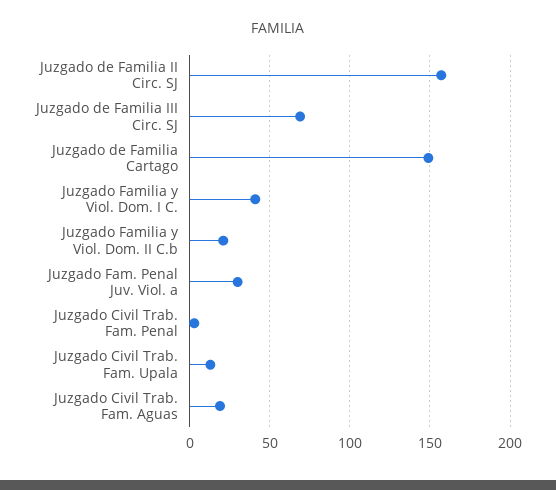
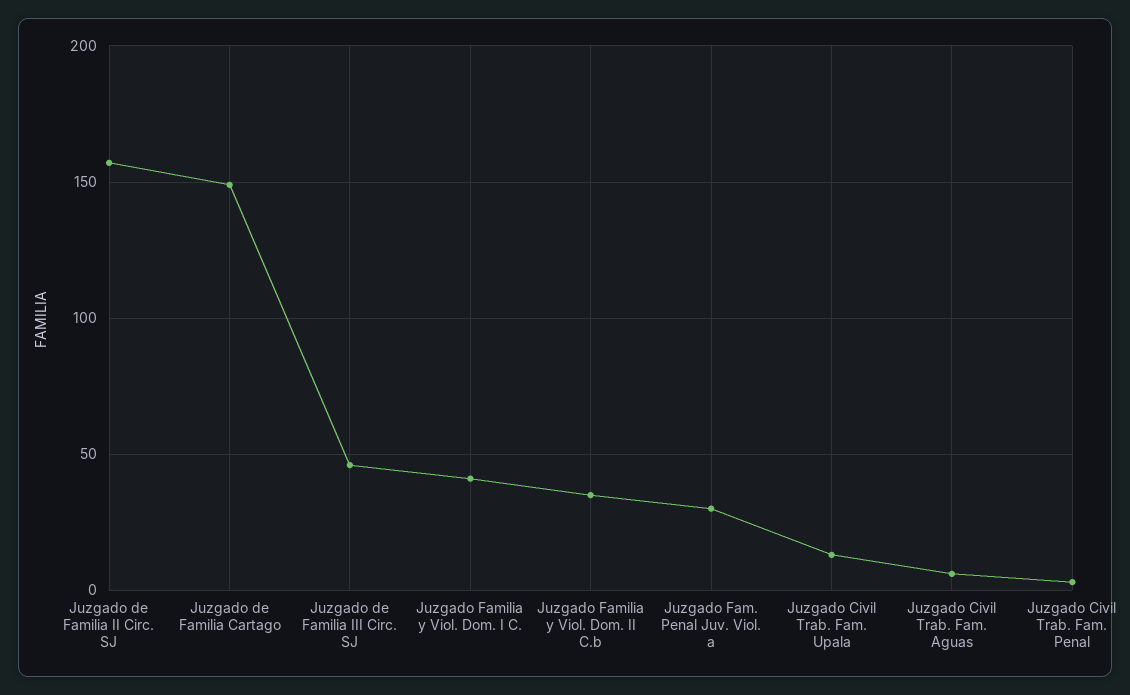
Juzgado de Familia III Circ. SJ: 70 -> 45
Juzgado Familia y Viol. Dom. II C.b: 20 -> 35
Juzgado Civil Trab. Fam. Aguas: 20 -> 5

